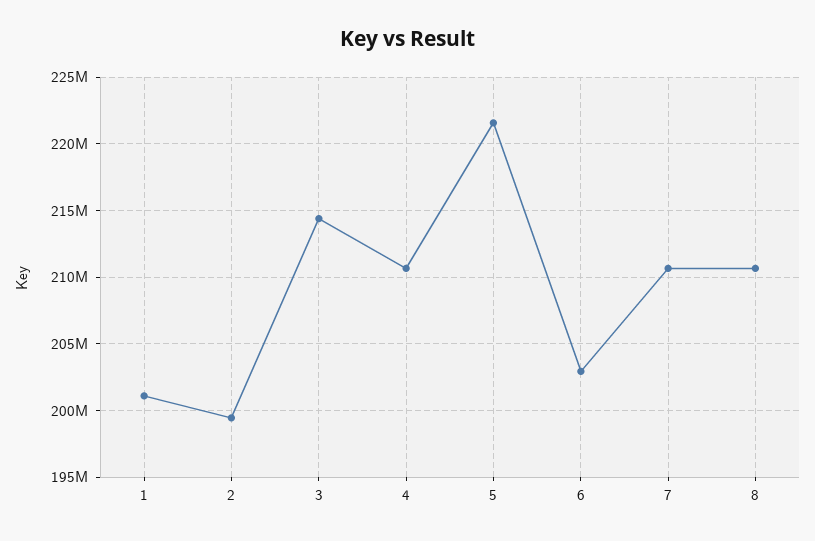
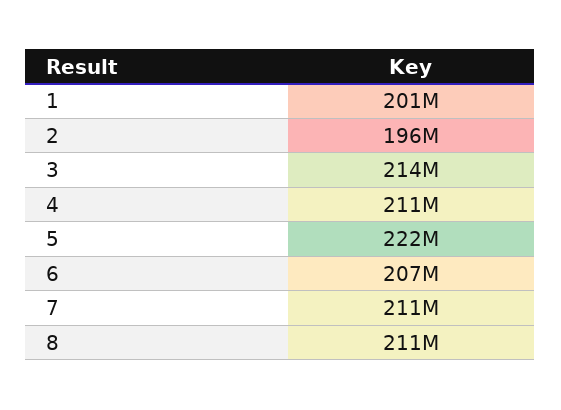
2: 199500000 -> 196000000
6: 203000000 -> 207000000

